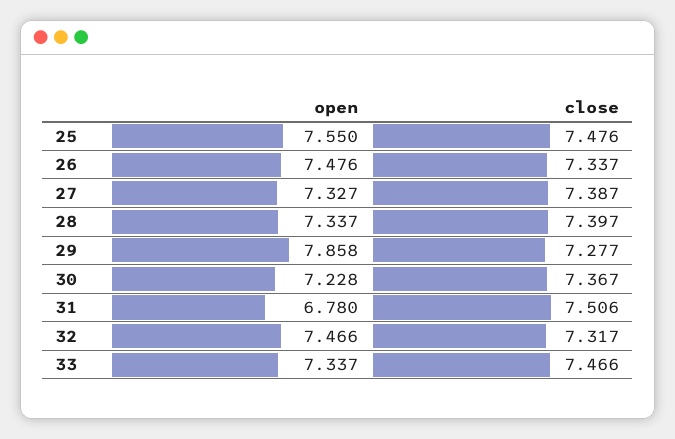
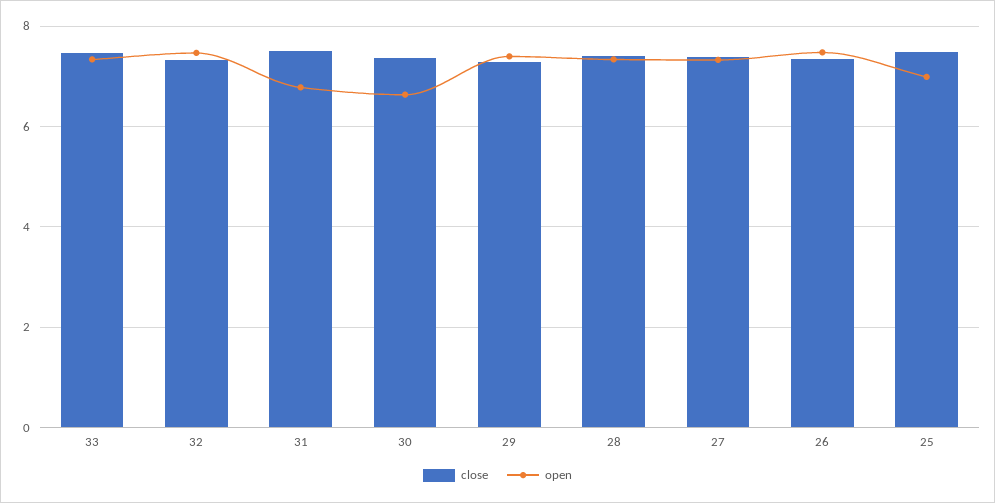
open, 25: 7.55 -> 7
open, 29: 7.858 -> 7.4
open, 30: 7.228 -> 6.6

